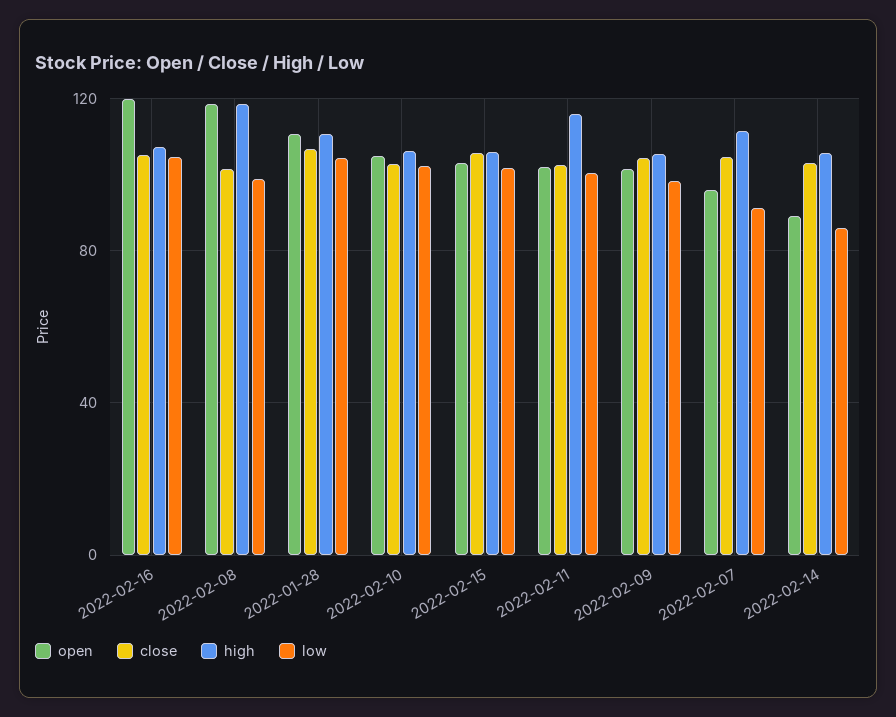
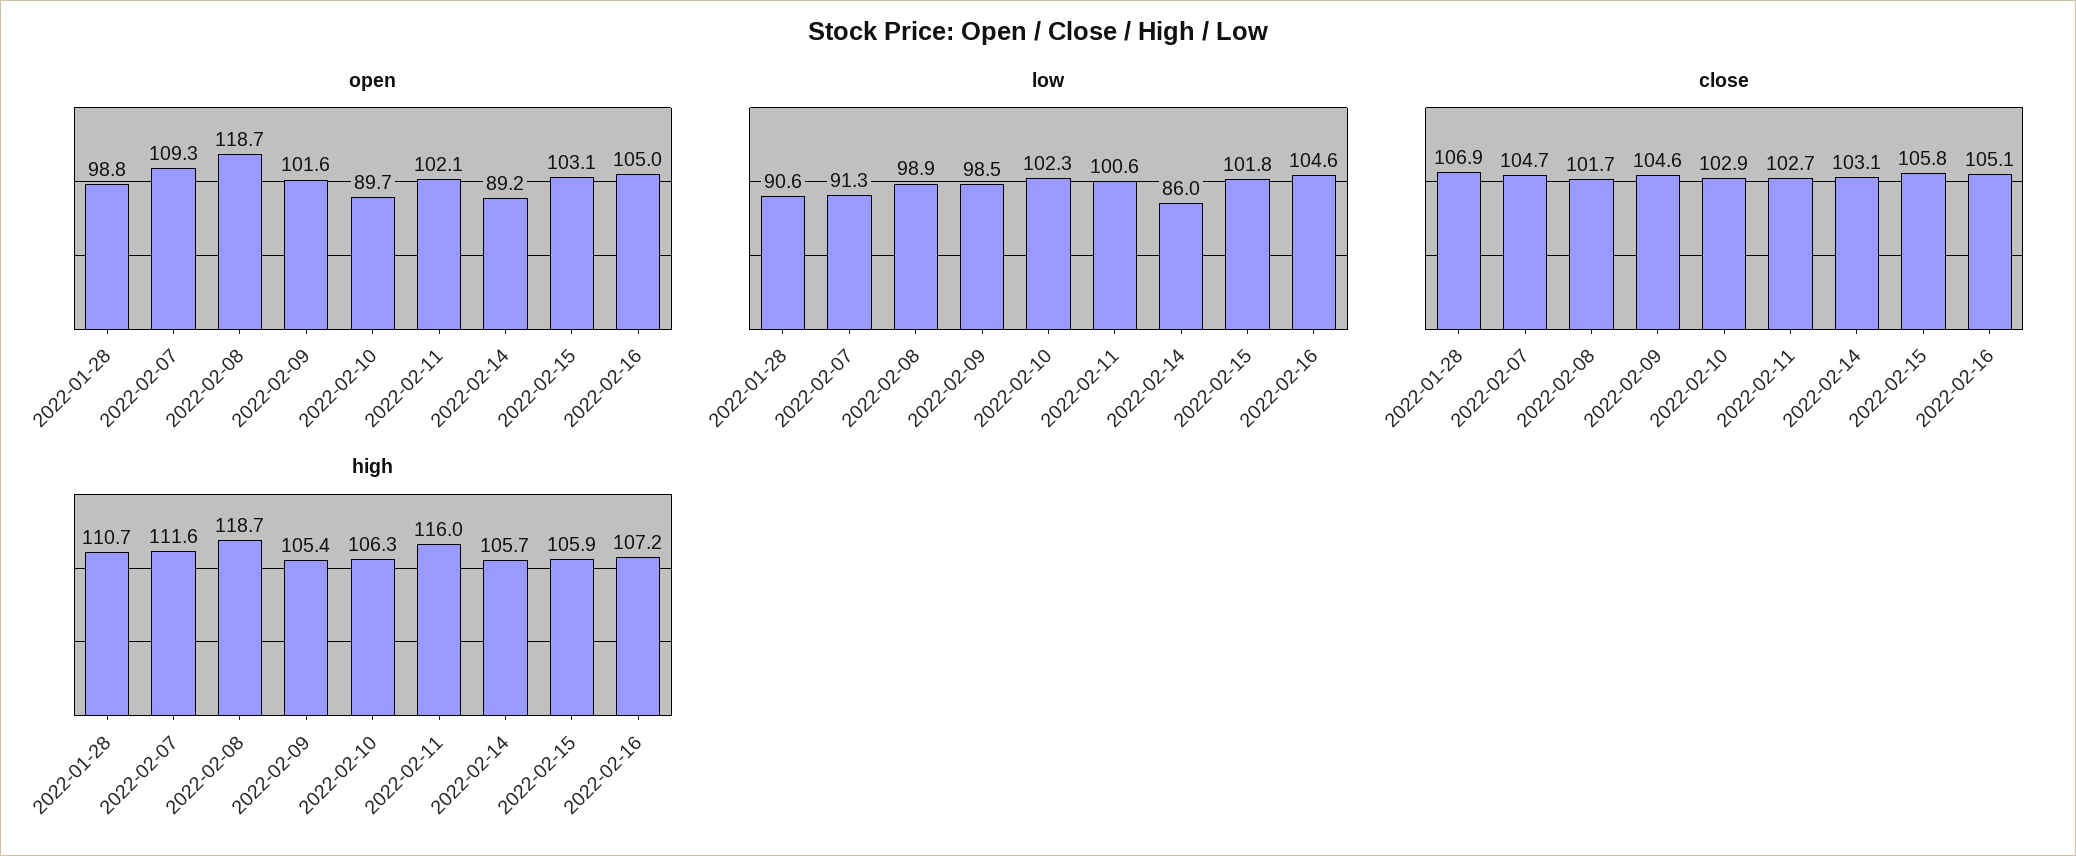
open, 2022-02-16: 120 -> 105
open, 2022-01-28: 110 -> 98.8
low, 2022-01-28: 105 -> 90.6
open, 2022-02-10: 105 -> 89.7
open, 2022-02-07: 95 -> 109.3

